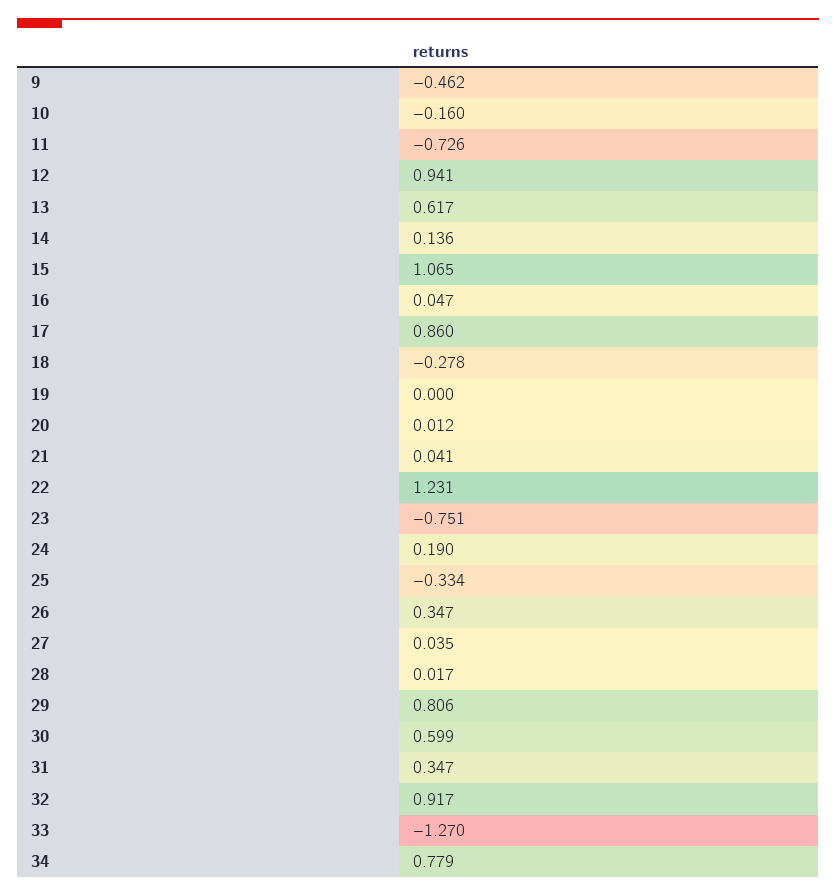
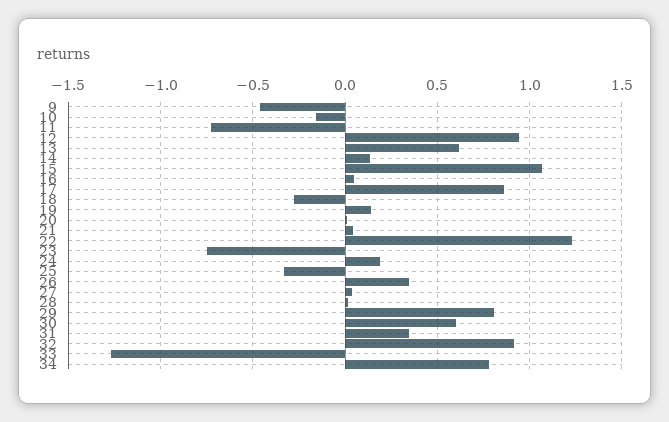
19: 0 -> 0.15

